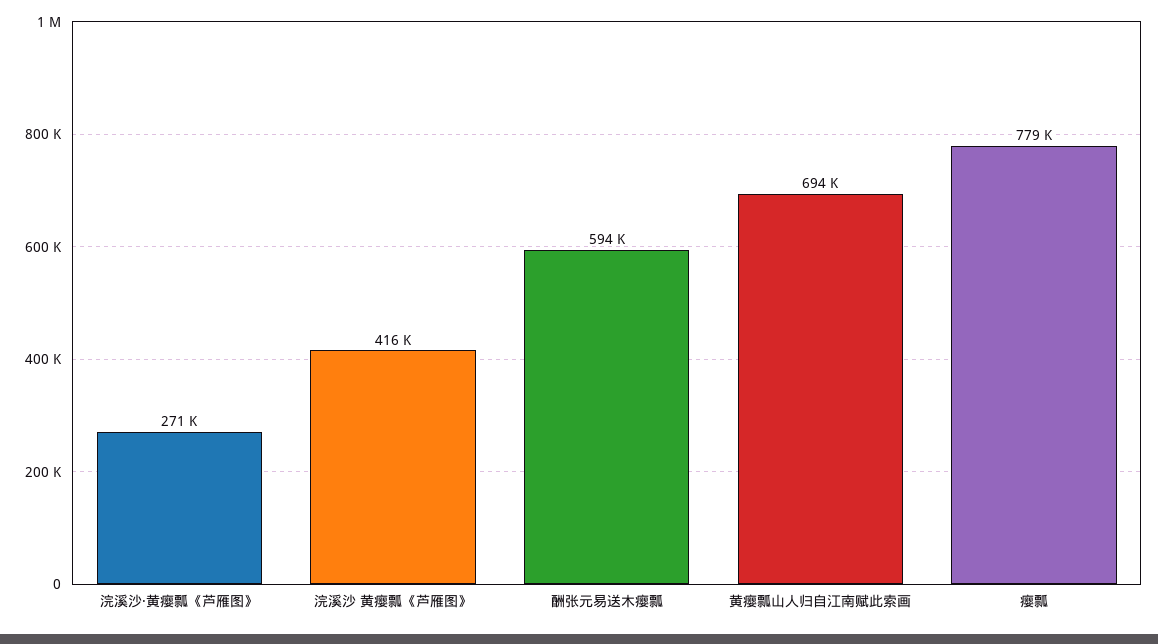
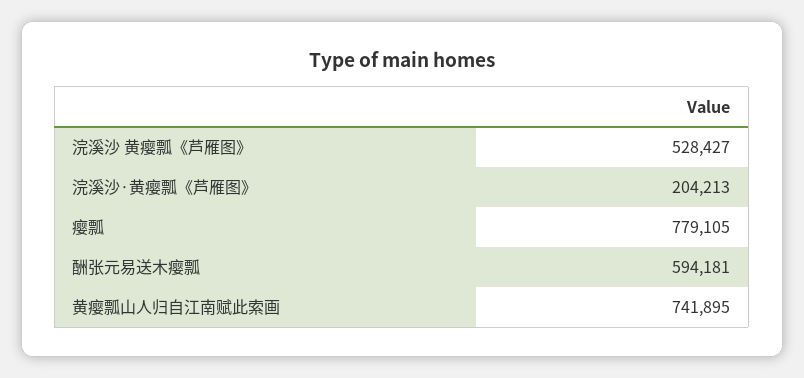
浣溪沙·黄瘿瓢《芦雁图》: 271000 -> 204213
浣溪沙 黄瘿瓢《芦雁图》: 416000 -> 528427
黄瘿瓢山人归自江南赋此索画: 694000 -> 741895

